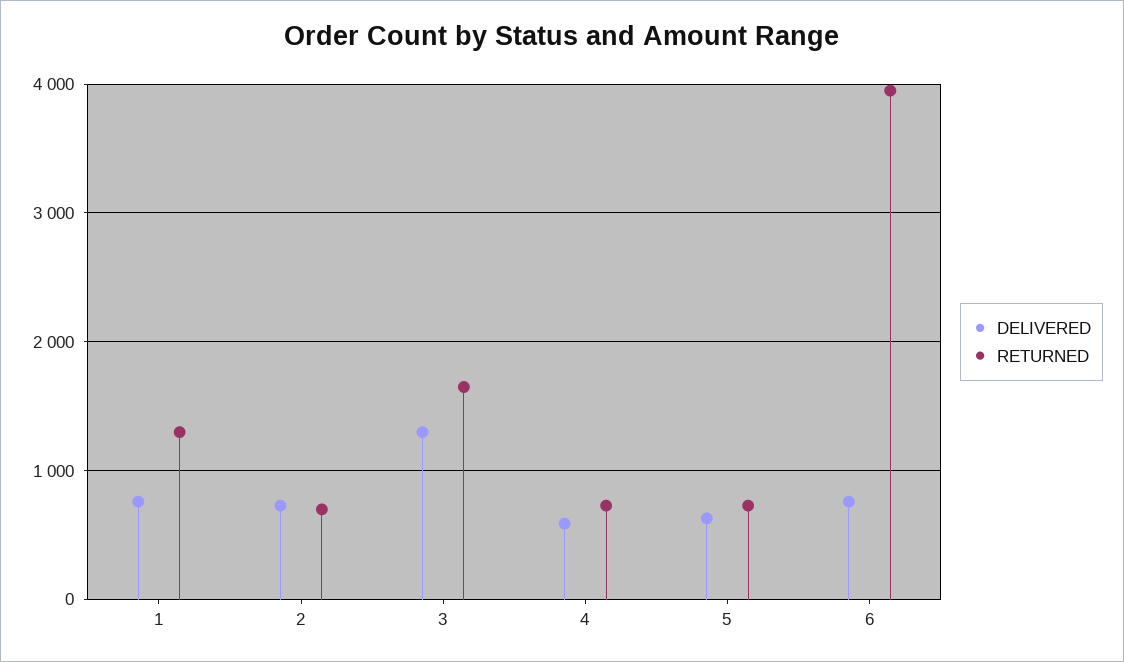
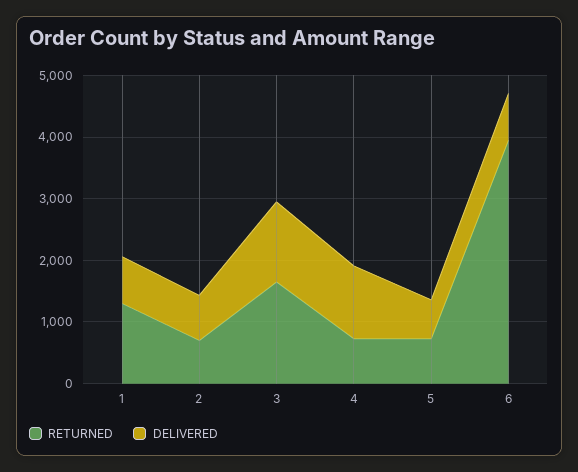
DELIVERED, 4: 600 -> 1200

